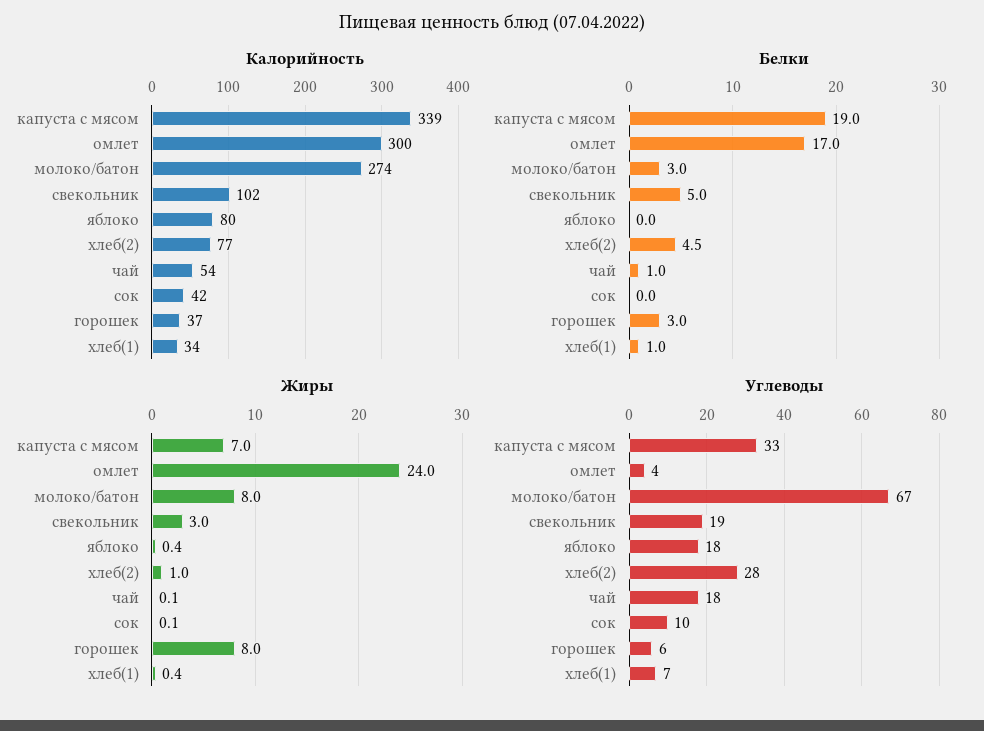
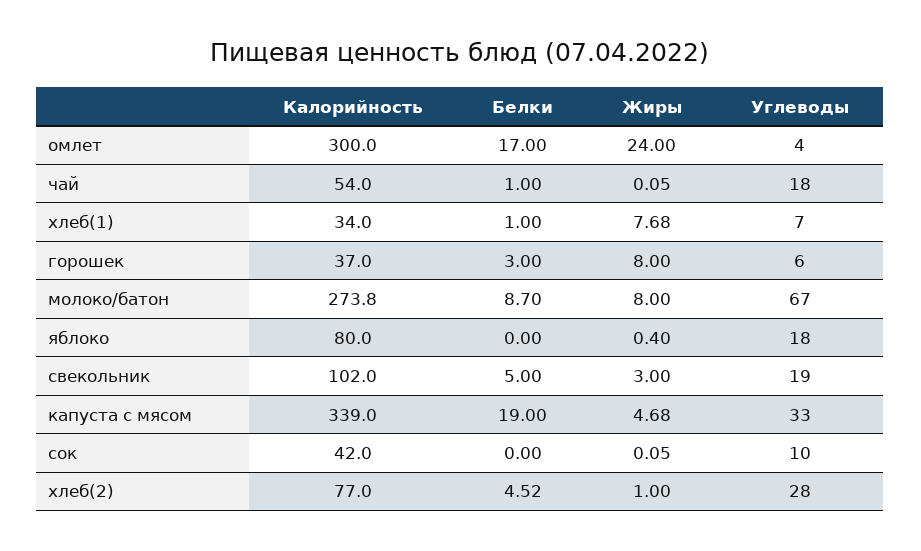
Белки, молоко/батон: 3 -> 8.7
Жиры, капуста с мясом: 7 -> 4.68
Жиры, хлеб(1): 0.4 -> 7.68

